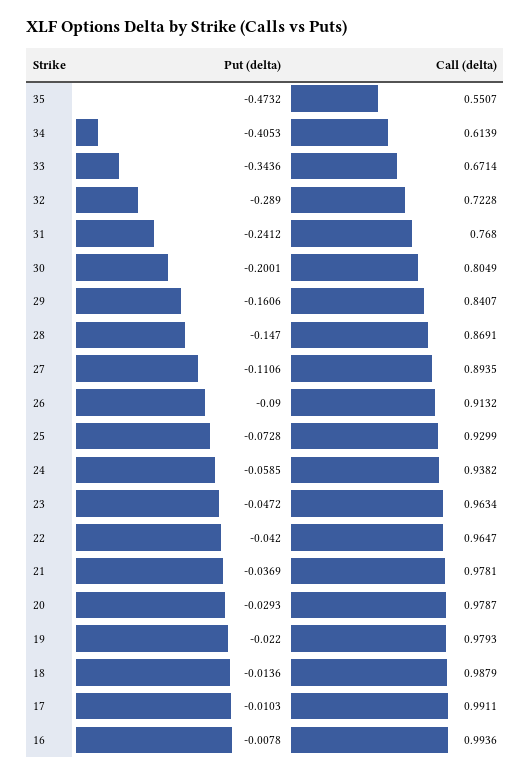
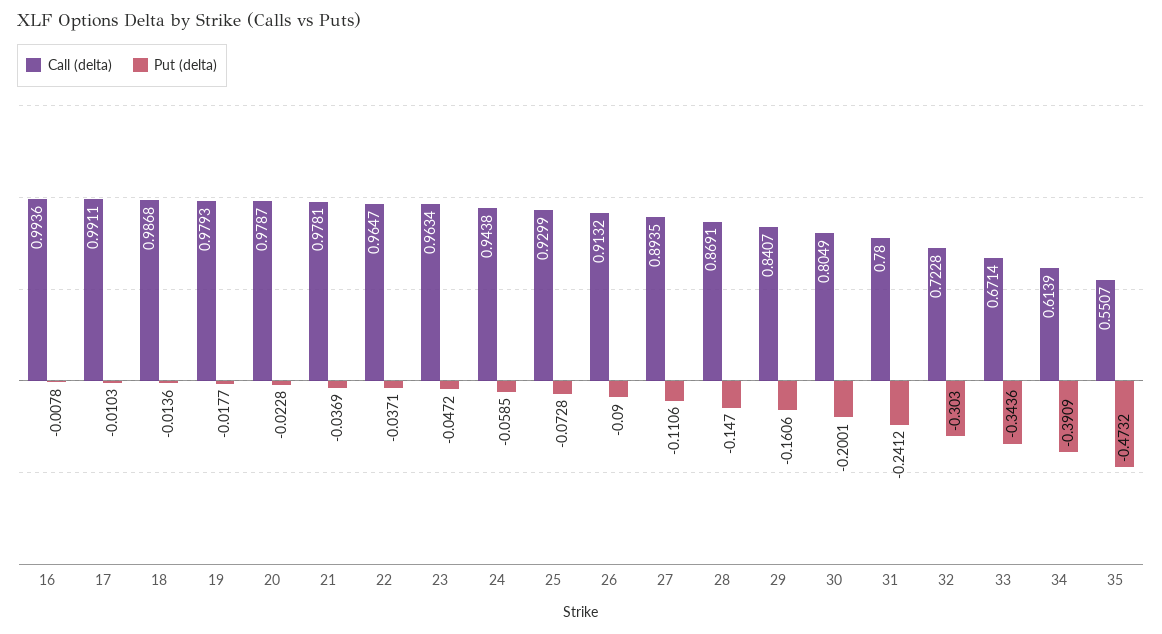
Put (delta), 34: -0.4053 -> -0.3909
Put (delta), 32: -0.289 -> -0.303
Call (delta), 31: 0.768 -> 0.78
Call (delta), 24: 0.9382 -> 0.9438
Put (delta), 22: -0.042 -> -0.0371
Put (delta), 20: -0.0293 -> -0.0228
Put (delta), 19: -0.022 -> -0.0177
Call (delta), 18: 0.9879 -> 0.9868

